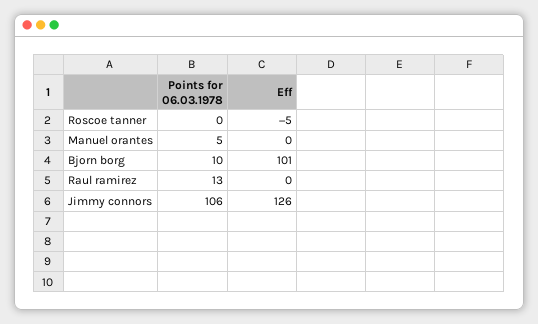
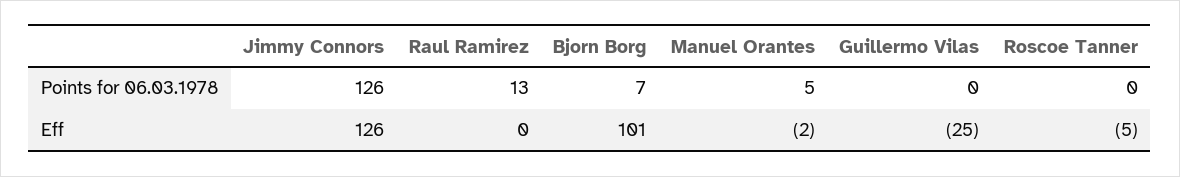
Eff, Manuel orantes: 0 -> -2
Points for 06.03.1978, Bjorn borg: 10 -> 7
Points for 06.03.1978, Jimmy connors: 106 -> 126
Points for 06.03.1978, Guillermo Vilas: none -> 0
Eff, Guillermo Vilas: none -> -25

